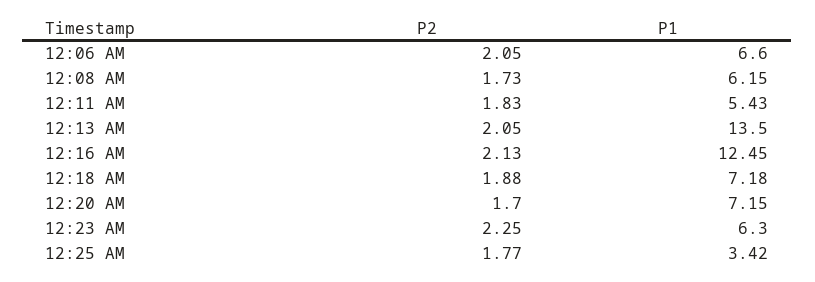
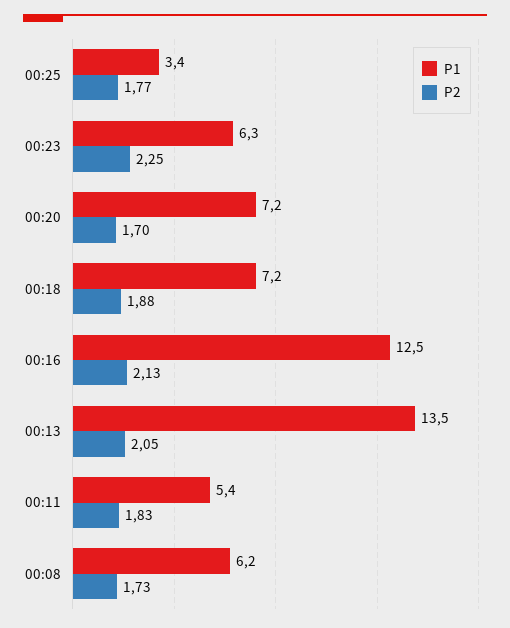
P2, 12:06 AM: 2.05 -> none
P1, 12:06 AM: 6.6 -> none

